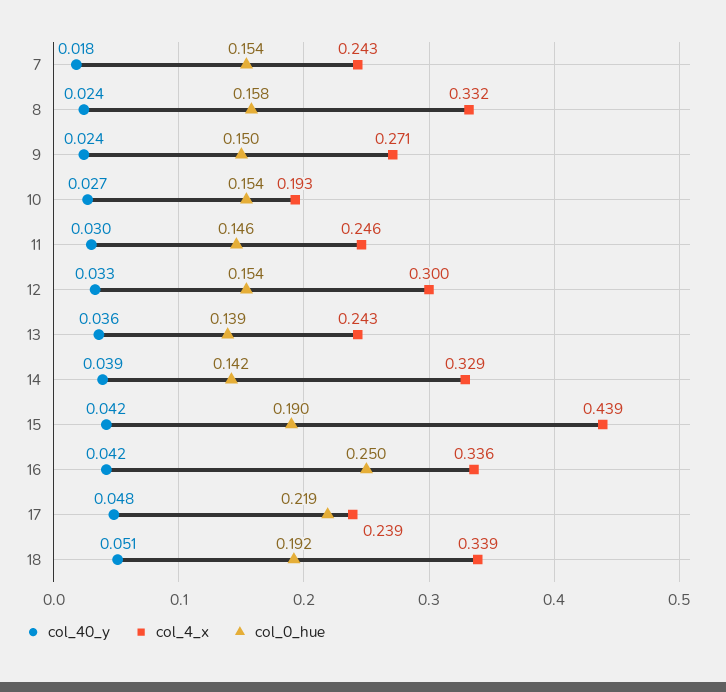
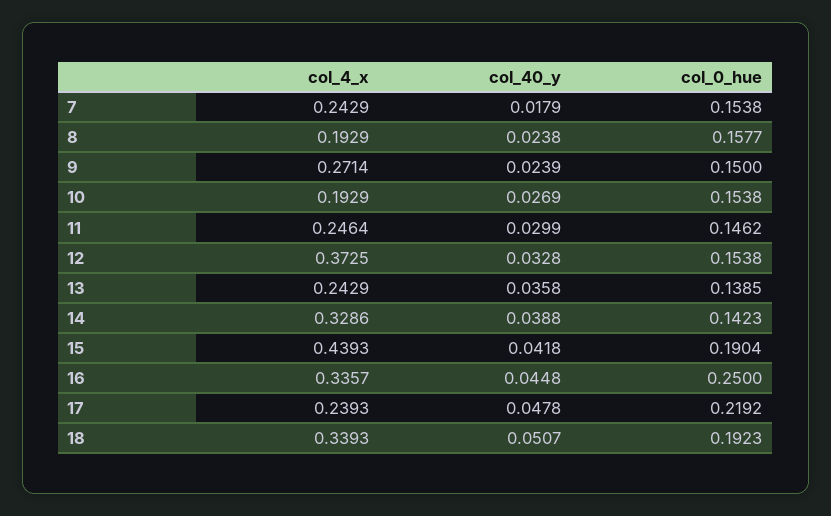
col_4_x, 8: 0.332 -> 0.1929
col_4_x, 12: 0.3 -> 0.3725
col_40_y, 16: 0.042 -> 0.0448

